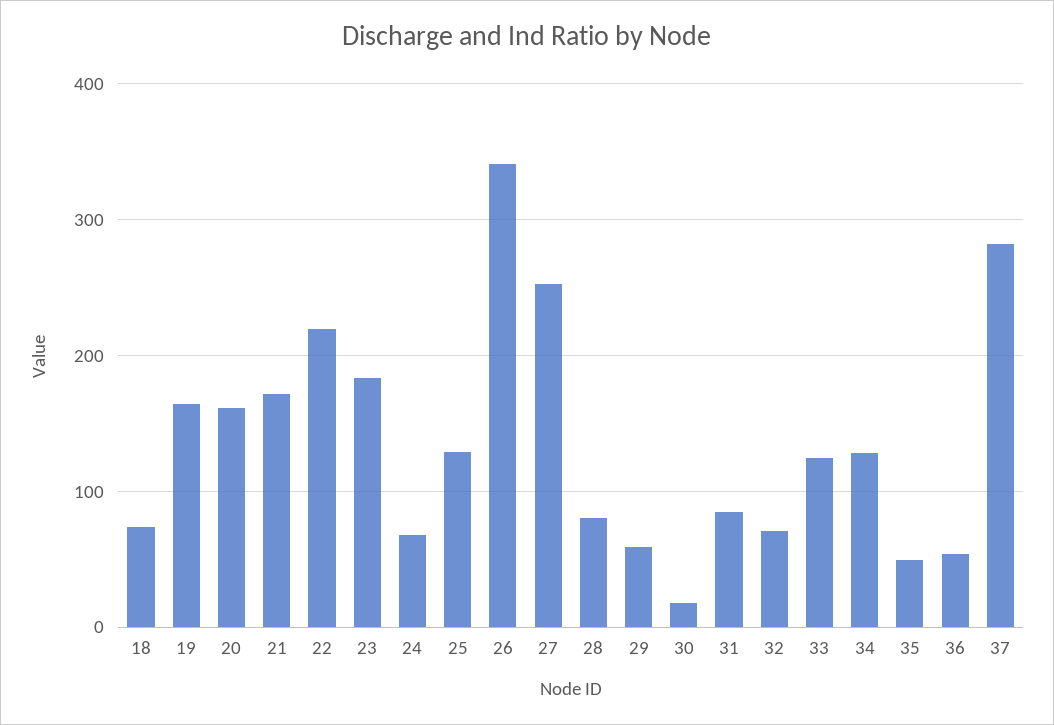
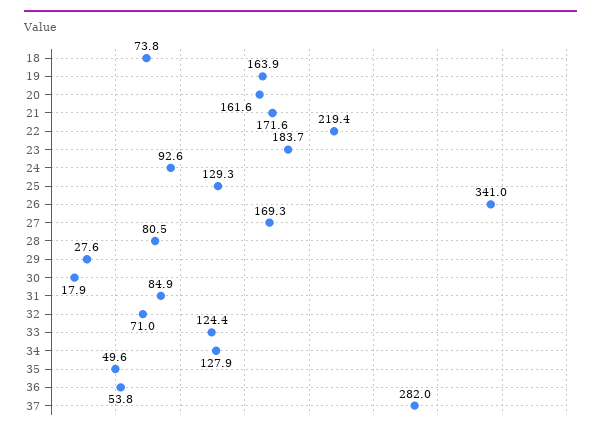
24: 70 -> 92.6
27: 250 -> 169.3
29: 60 -> 27.6

